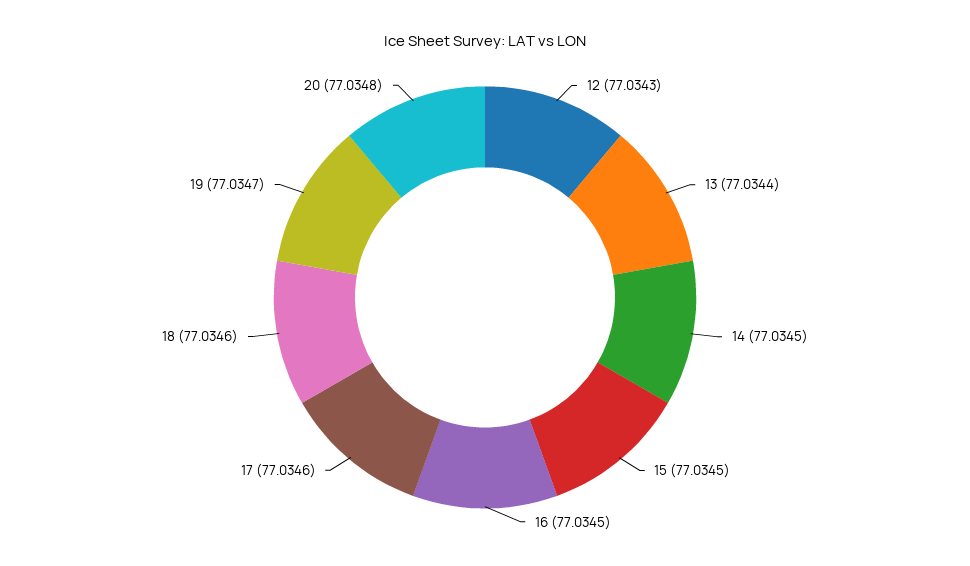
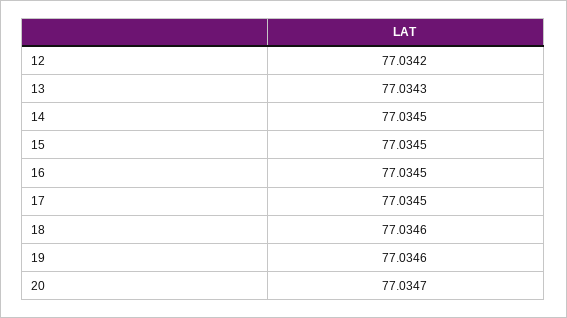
12: 77.0343 -> 77.0342
13: 77.0344 -> 77.0343
17: 77.0346 -> 77.0345
19: 77.0347 -> 77.0346
20: 77.0348 -> 77.0347

